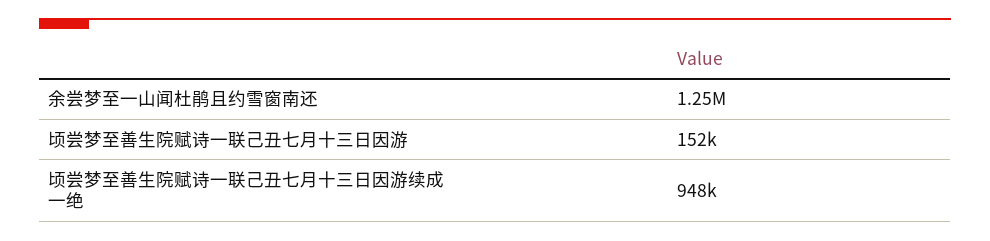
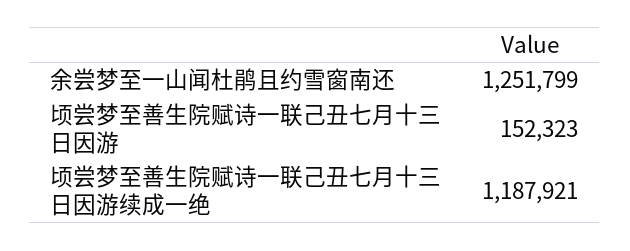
顷尝梦至善生院赋诗一联己丑七月十三日因游续成一绝: 948000 -> 1187921

